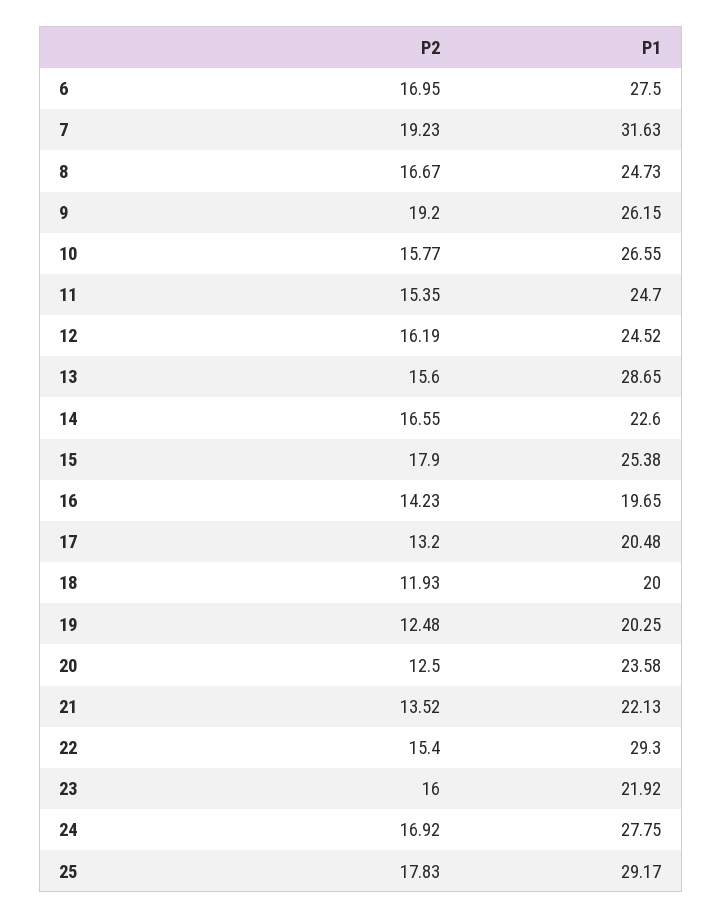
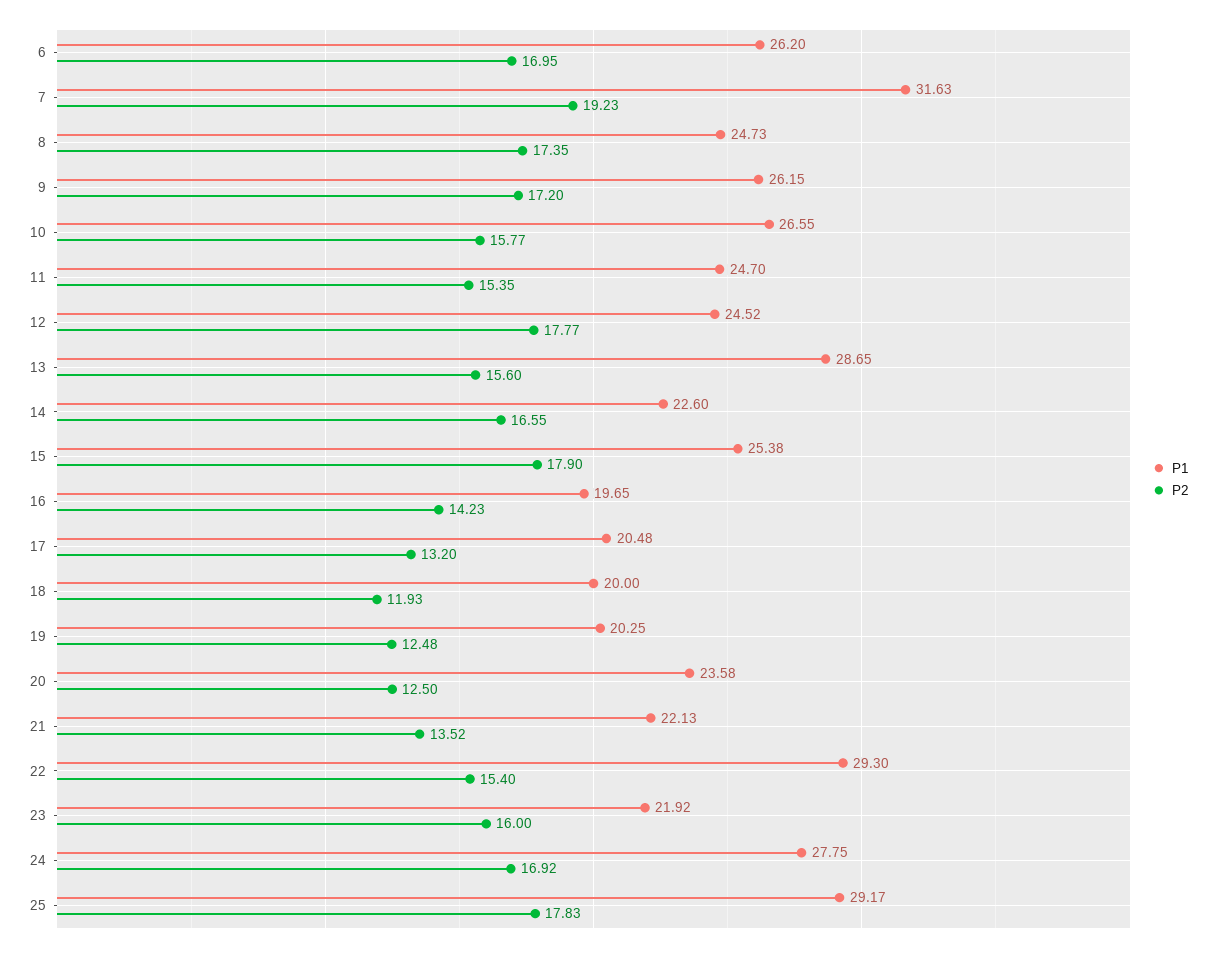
P1, 6: 27.5 -> 26.2
P2, 8: 16.67 -> 17.35
P2, 9: 19.2 -> 17.2
P2, 12: 16.19 -> 17.77

